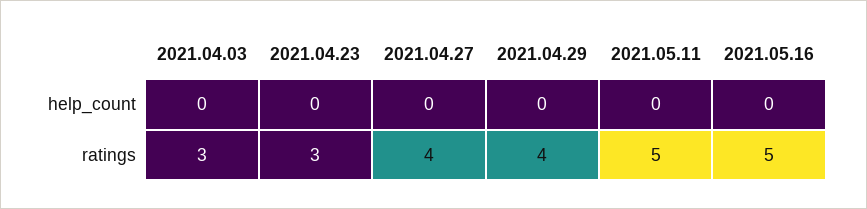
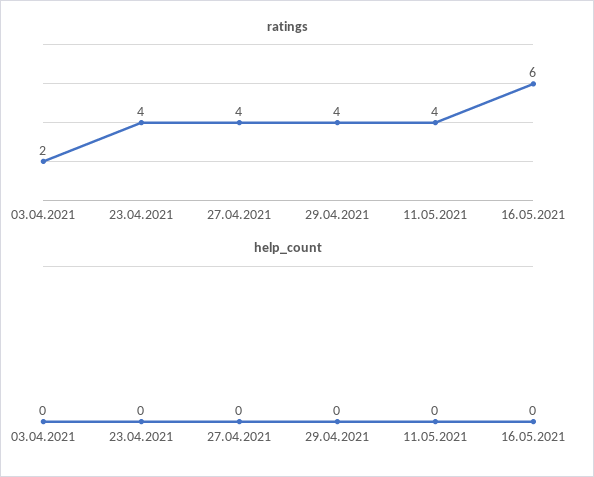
ratings, 2021.04.03: 3 -> 2
ratings, 2021.04.23: 3 -> 4
ratings, 2021.05.11: 5 -> 4
ratings, 2021.05.16: 5 -> 6

